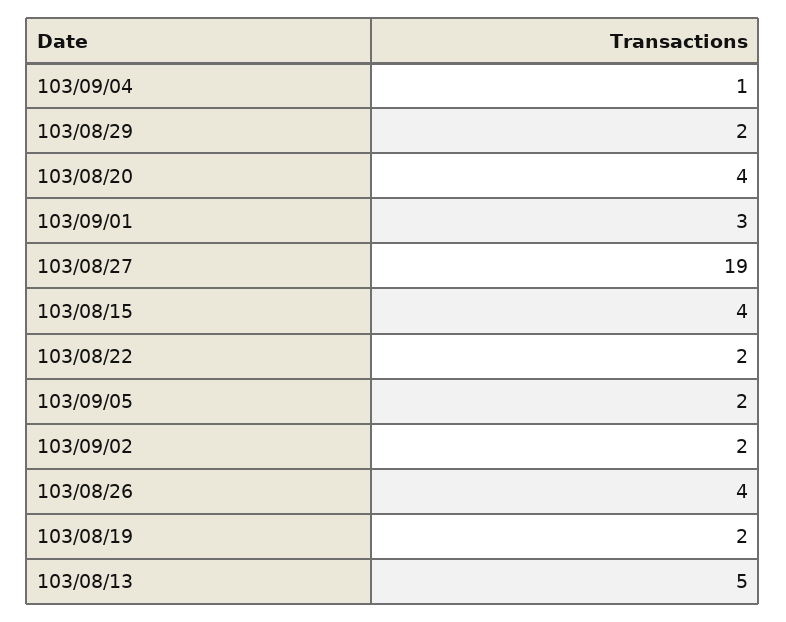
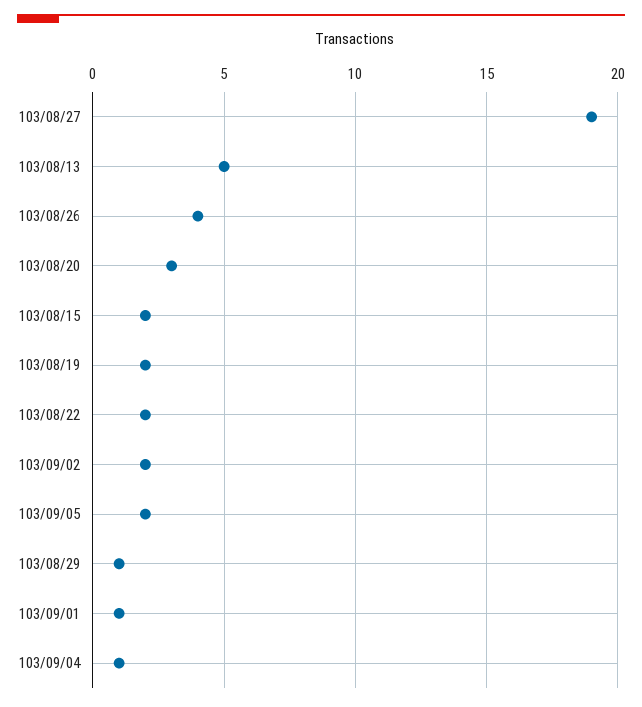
103/08/29: 2 -> 1
103/08/20: 4 -> 3
103/09/01: 3 -> 1
103/08/15: 4 -> 2

